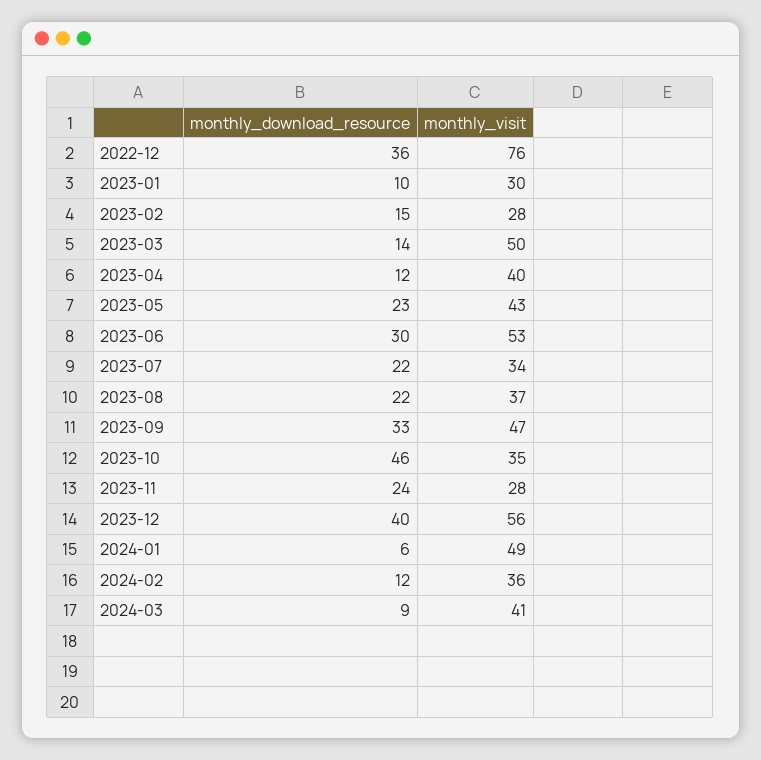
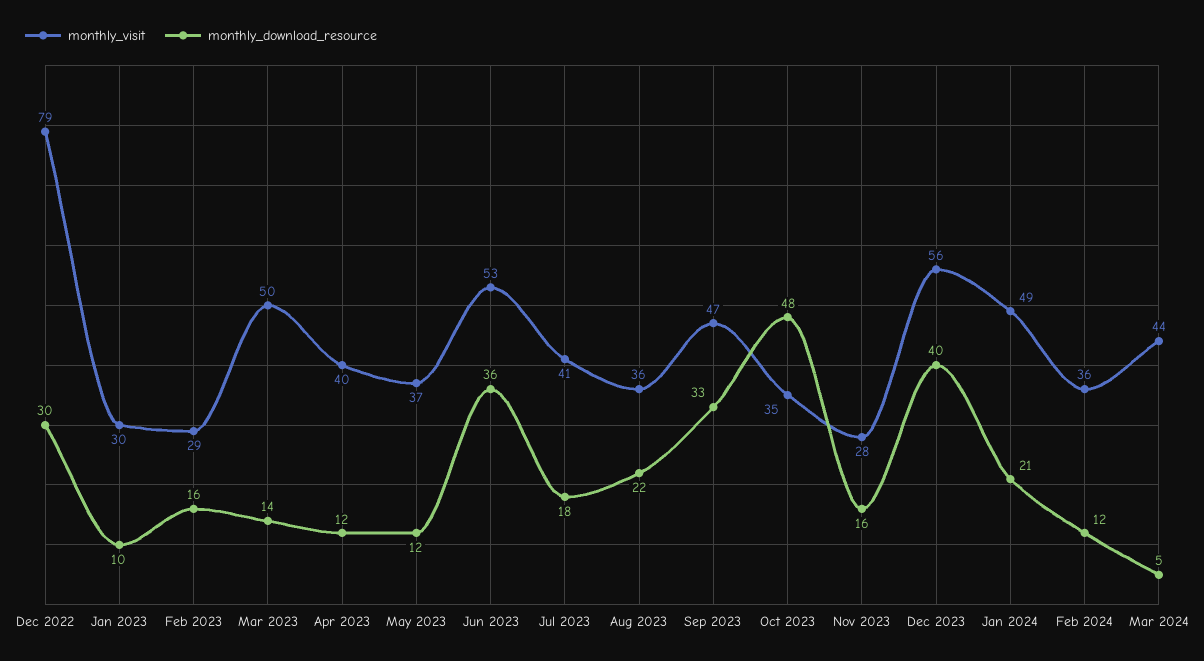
monthly_download_resource, 2022-12: 36 -> 30
monthly_visit, 2022-12: 76 -> 79
monthly_download_resource, 2023-02: 15 -> 16
monthly_visit, 2023-02: 28 -> 29
monthly_download_resource, 2023-05: 23 -> 12
monthly_visit, 2023-05: 43 -> 37
monthly_download_resource, 2023-06: 30 -> 36
monthly_download_resource, 2023-07: 22 -> 18
monthly_visit, 2023-07: 34 -> 41
monthly_visit, 2023-08: 37 -> 36
monthly_download_resource, 2023-10: 46 -> 48
monthly_download_resource, 2023-11: 24 -> 16
monthly_download_resource, 2024-01: 6 -> 21
monthly_download_resource, 2024-03: 9 -> 5
monthly_visit, 2024-03: 41 -> 44

